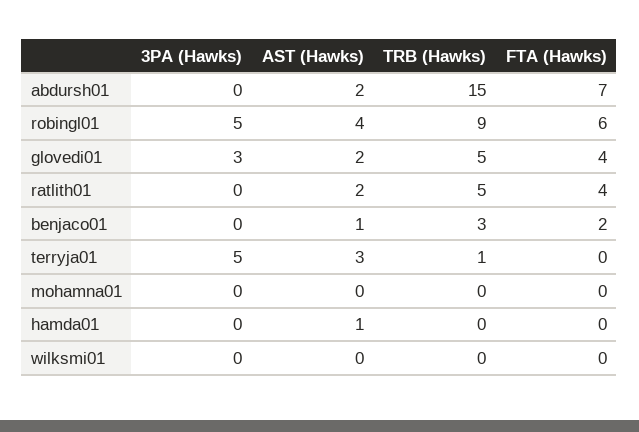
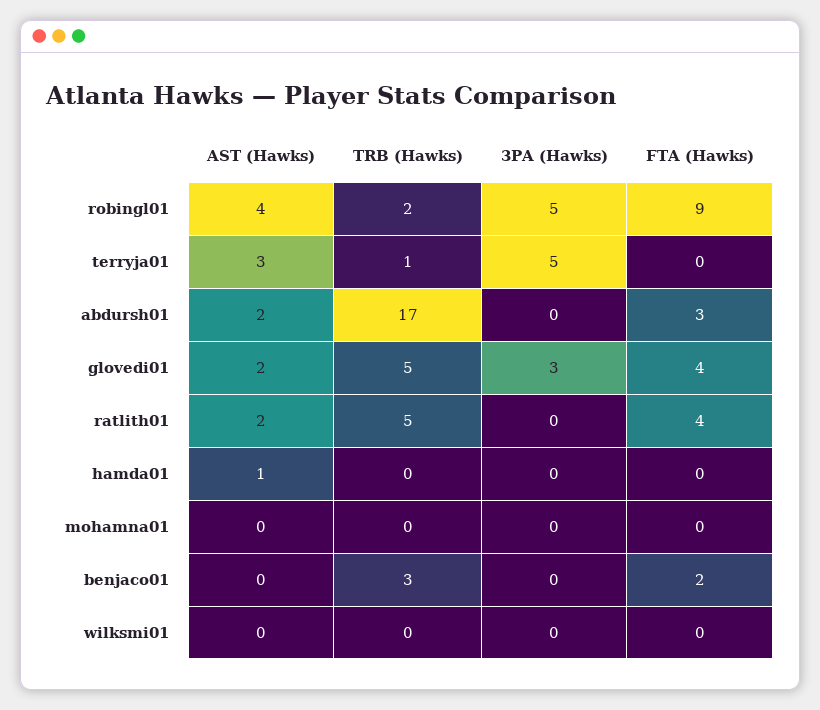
TRB (Hawks), abdursh01: 15 -> 17
FTA (Hawks), abdursh01: 7 -> 3
TRB (Hawks), robingl01: 9 -> 2
FTA (Hawks), robingl01: 6 -> 9
AST (Hawks), benjaco01: 1 -> 0

